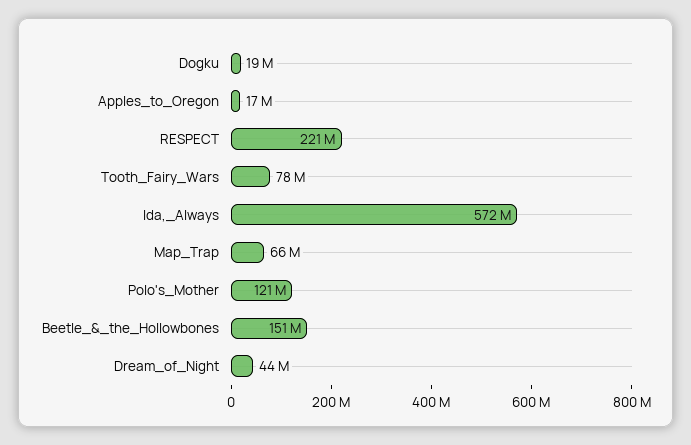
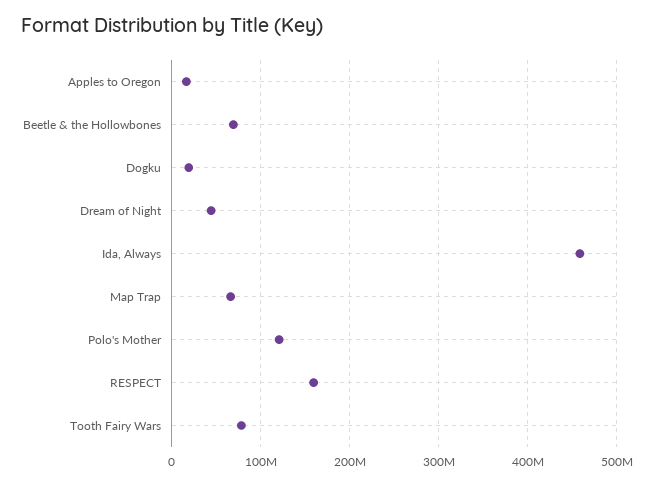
RESPECT: 221000000 -> 160000000
Ida,_Always: 572000000 -> 460000000
Beetle_&_the_Hollowbones: 151000000 -> 70000000

